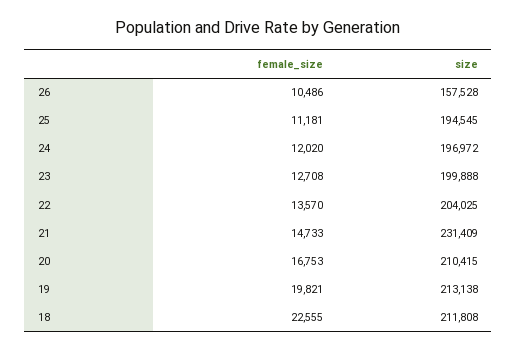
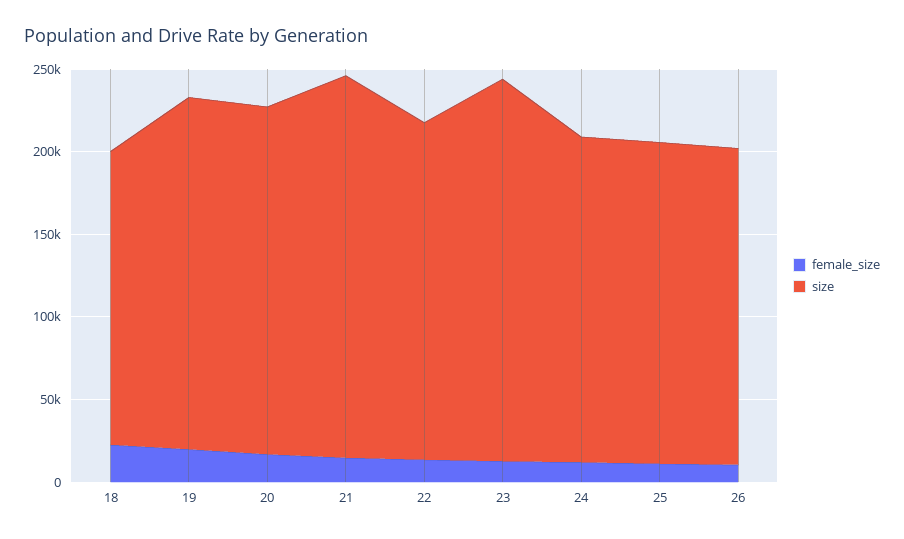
size, 26: 157528 -> 190000
size, 23: 199888 -> 230000
size, 18: 211808 -> 180000

